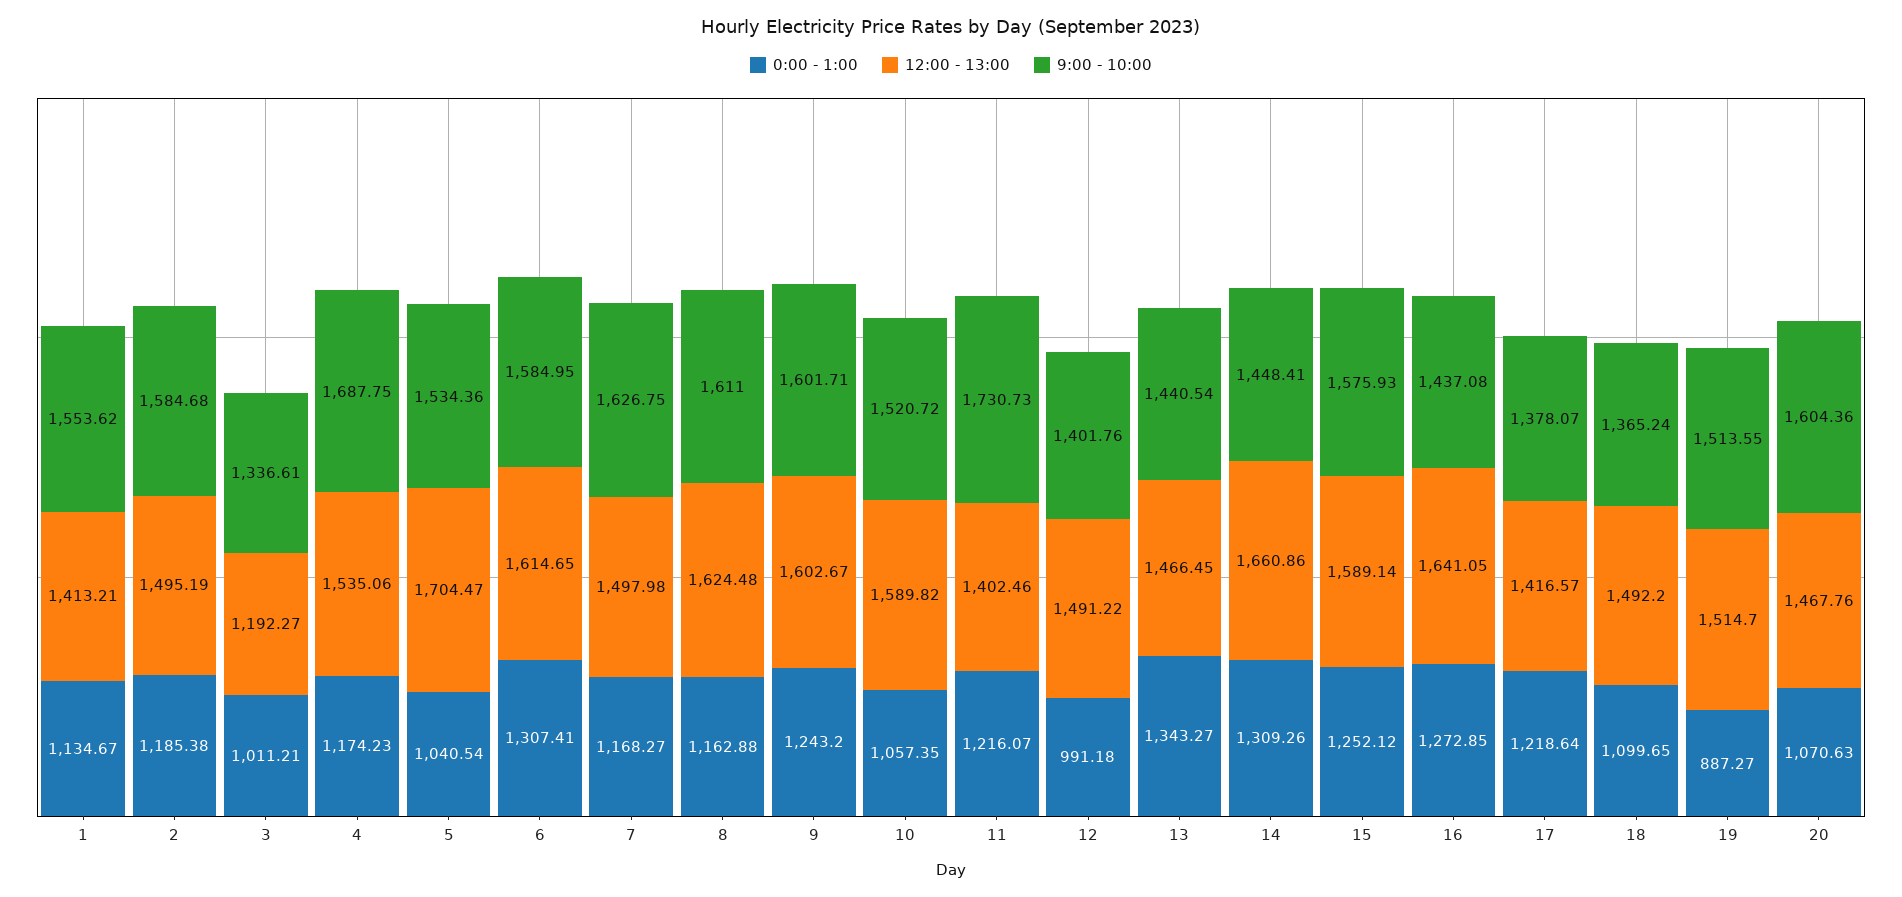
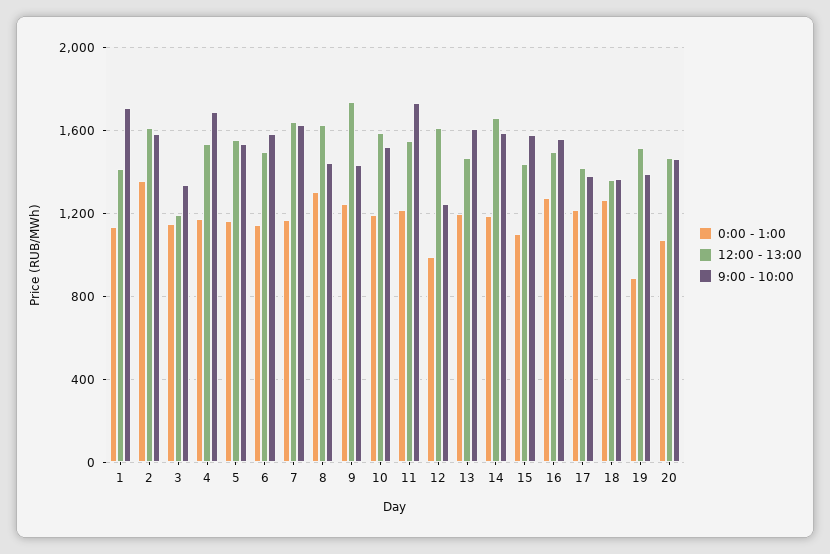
9:00 - 10:00, 1: 1553.62 -> 1700
0:00 - 1:00, 2: 1185.38 -> 1350
12:00 - 13:00, 2: 1495.19 -> 1600
0:00 - 1:00, 3: 1011.21 -> 1150
0:00 - 1:00, 5: 1040.54 -> 1150
12:00 - 13:00, 5: 1704.47 -> 1550
0:00 - 1:00, 6: 1307.41 -> 1150
12:00 - 13:00, 6: 1614.65 -> 1500
12:00 - 13:00, 7: 1497.98 -> 1650
0:00 - 1:00, 8: 1162.88 -> 1300
9:00 - 10:00, 8: 1611 -> 1450
12:00 - 13:00, 9: 1602.67 -> 1750
9:00 - 10:00, 9: 1601.71 -> 1450
0:00 - 1:00, 10: 1057.35 -> 1200
12:00 - 13:00, 11: 1402.46 -> 1550
12:00 - 13:00, 12: 1491.22 -> 1600
9:00 - 10:00, 12: 1401.76 -> 1250
0:00 - 1:00, 13: 1343.27 -> 1200
9:00 - 10:00, 13: 1440.54 -> 1600
0:00 - 1:00, 14: 1309.26 -> 1200
9:00 - 10:00, 14: 1448.41 -> 1600
0:00 - 1:00, 15: 1252.12 -> 1100
12:00 - 13:00, 15: 1589.14 -> 1450
12:00 - 13:00, 16: 1641.05 -> 1500
9:00 - 10:00, 16: 1437.08 -> 1550
0:00 - 1:00, 18: 1099.65 -> 1250
12:00 - 13:00, 18: 1492.2 -> 1350
9:00 - 10:00, 19: 1513.55 -> 1400
9:00 - 10:00, 20: 1604.36 -> 1450

